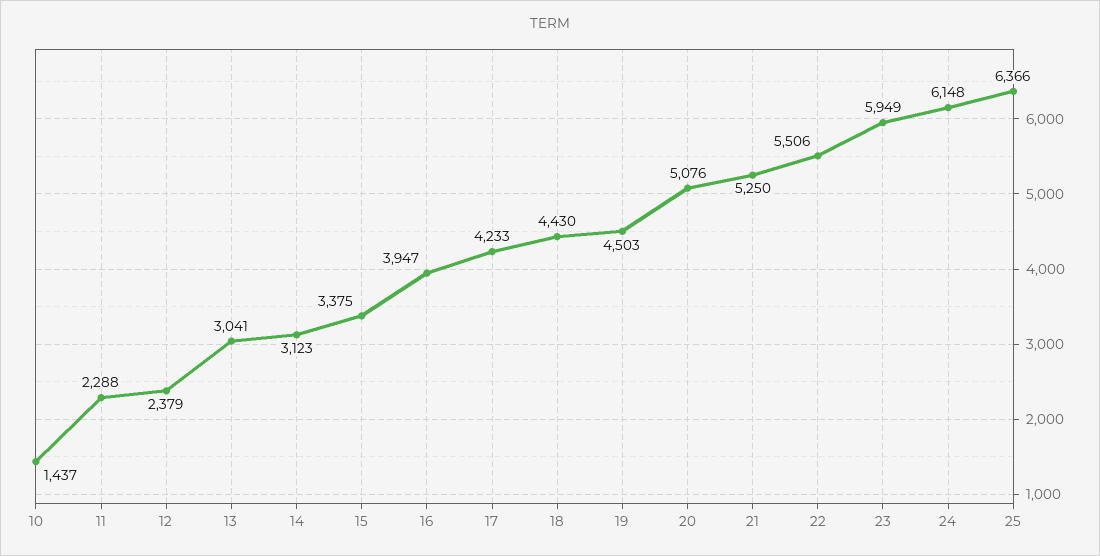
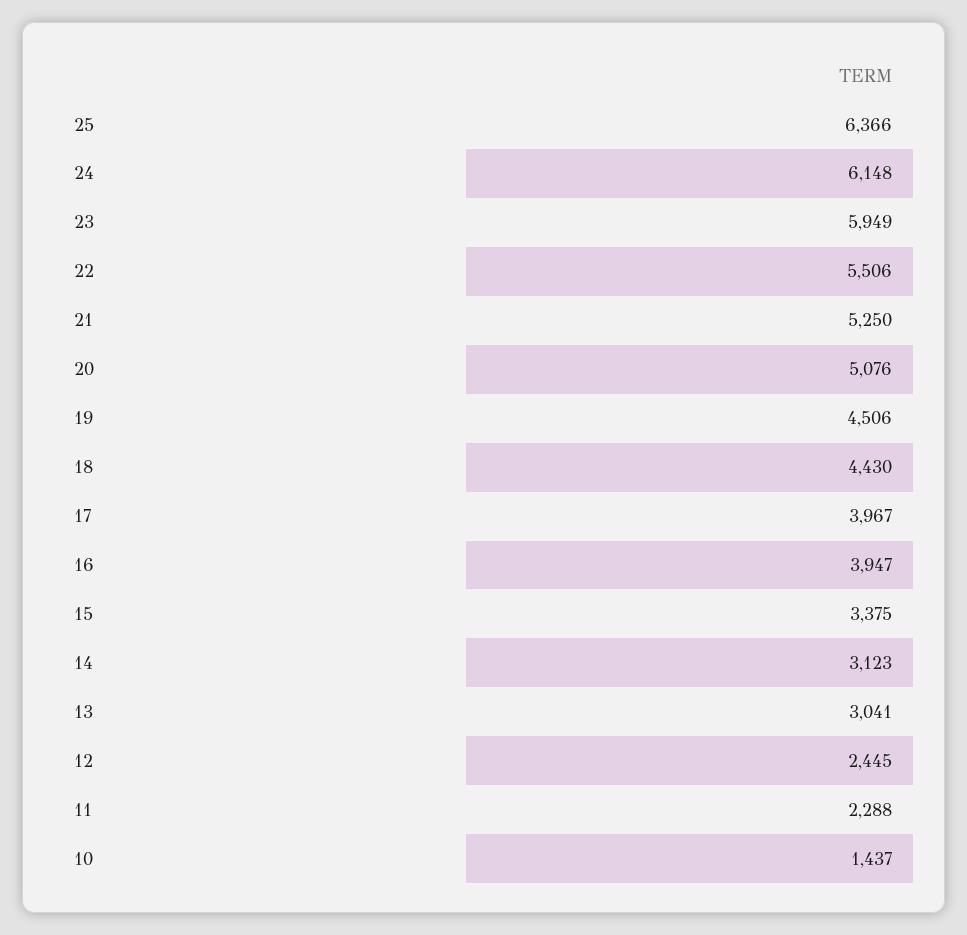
12: 2379 -> 2445
17: 4233 -> 3967
19: 4503 -> 4506

